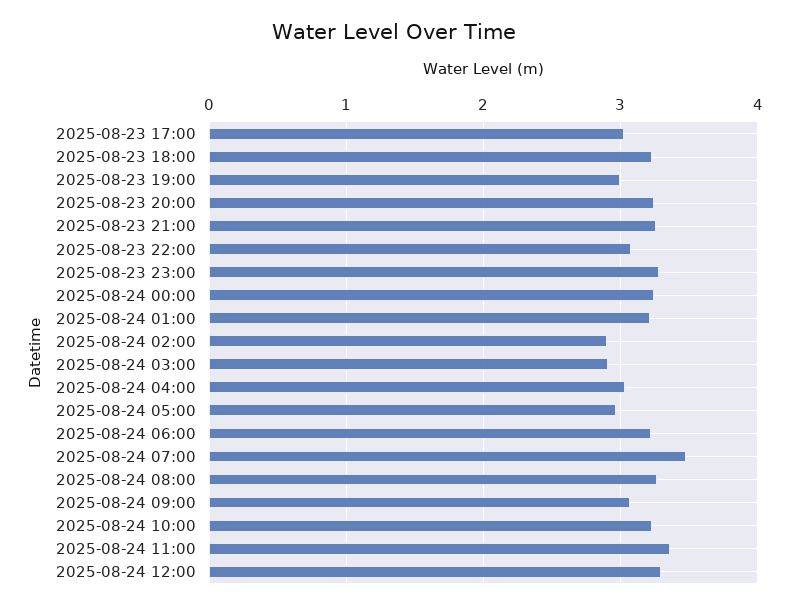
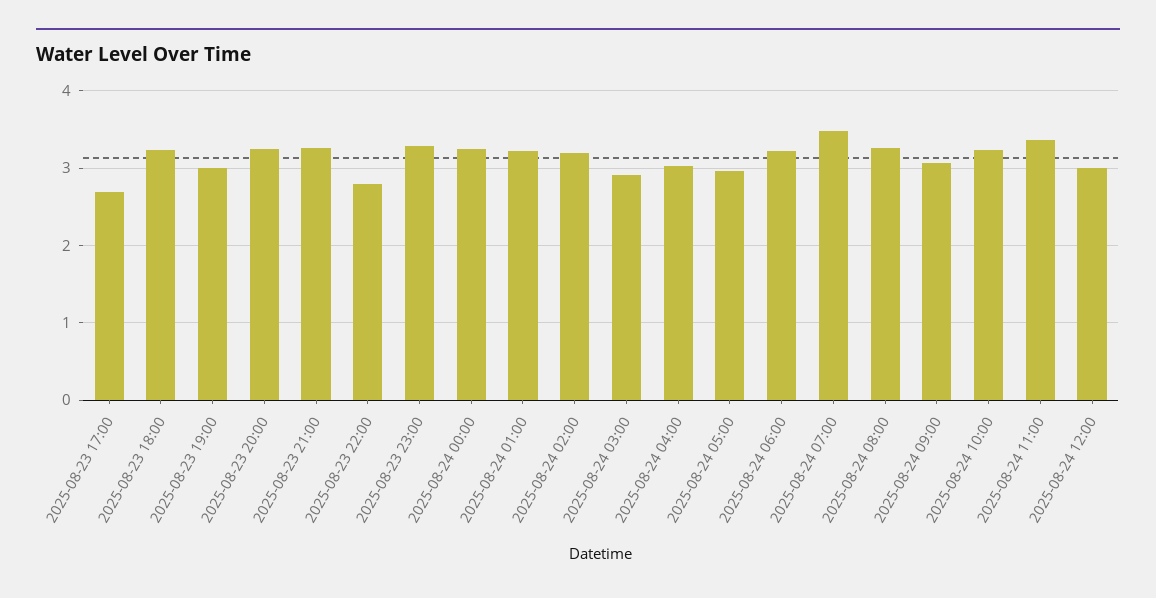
2025-08-23 17:00: 3 -> 2.7
2025-08-23 22:00: 3.1 -> 2.8
2025-08-24 02:00: 2.9 -> 3.2
2025-08-24 12:00: 3.3 -> 3

